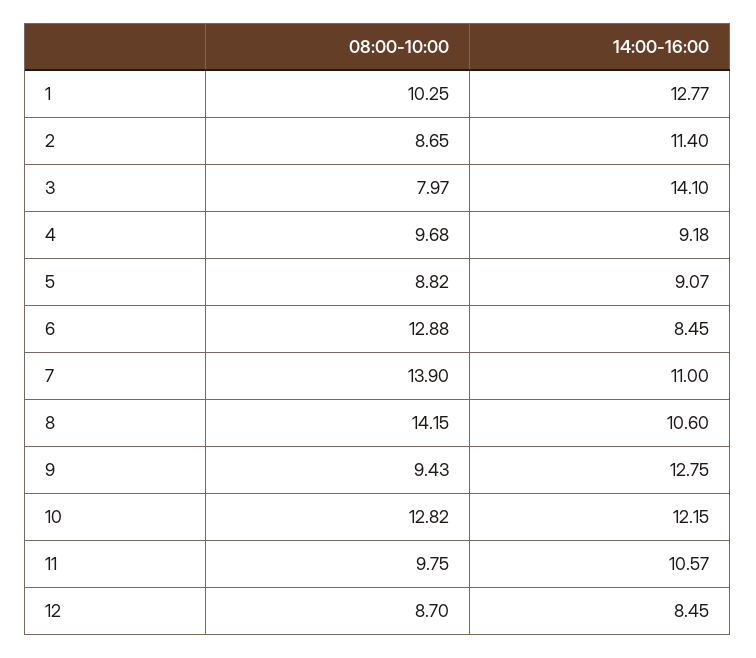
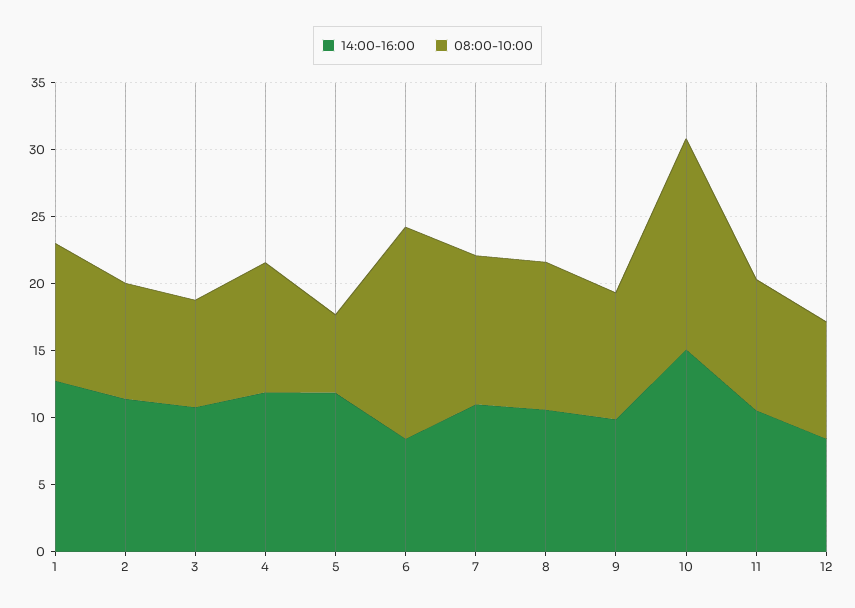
14:00-16:00, 3: 14.1 -> 11
14:00-16:00, 4: 9.18 -> 12
08:00-10:00, 5: 8.82 -> 6
14:00-16:00, 5: 9.07 -> 12
08:00-10:00, 6: 12.88 -> 16
08:00-10:00, 7: 13.9 -> 11
08:00-10:00, 8: 14.15 -> 11
14:00-16:00, 9: 12.75 -> 10
08:00-10:00, 10: 12.82 -> 16
14:00-16:00, 10: 12.15 -> 15

